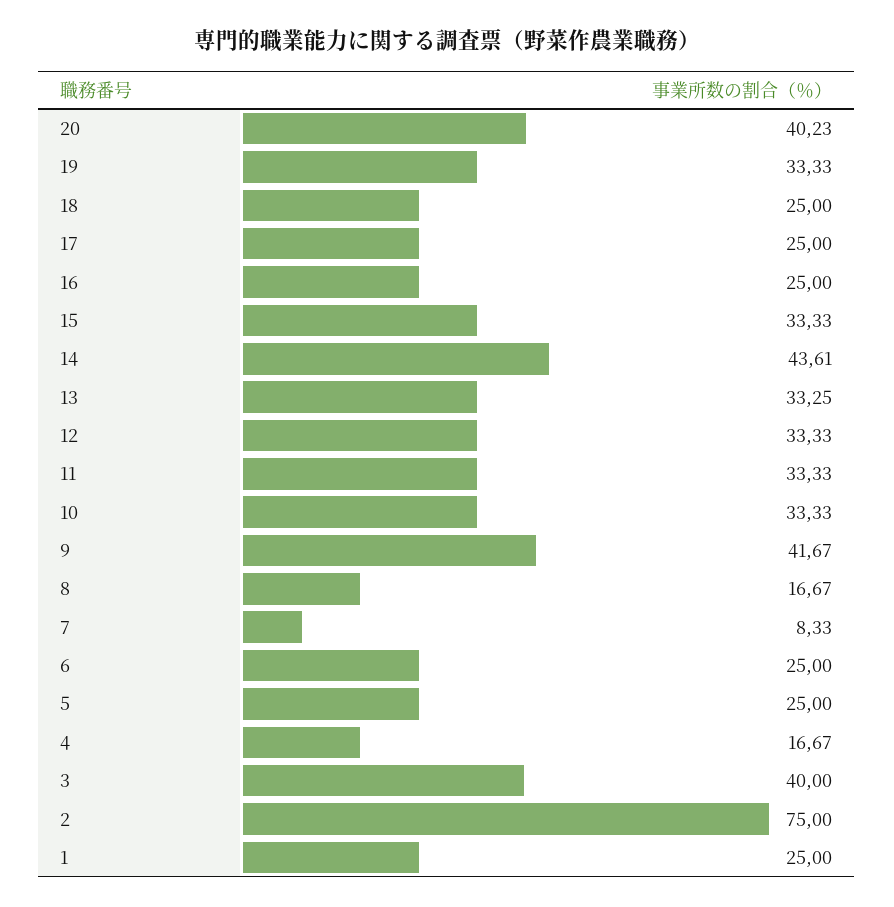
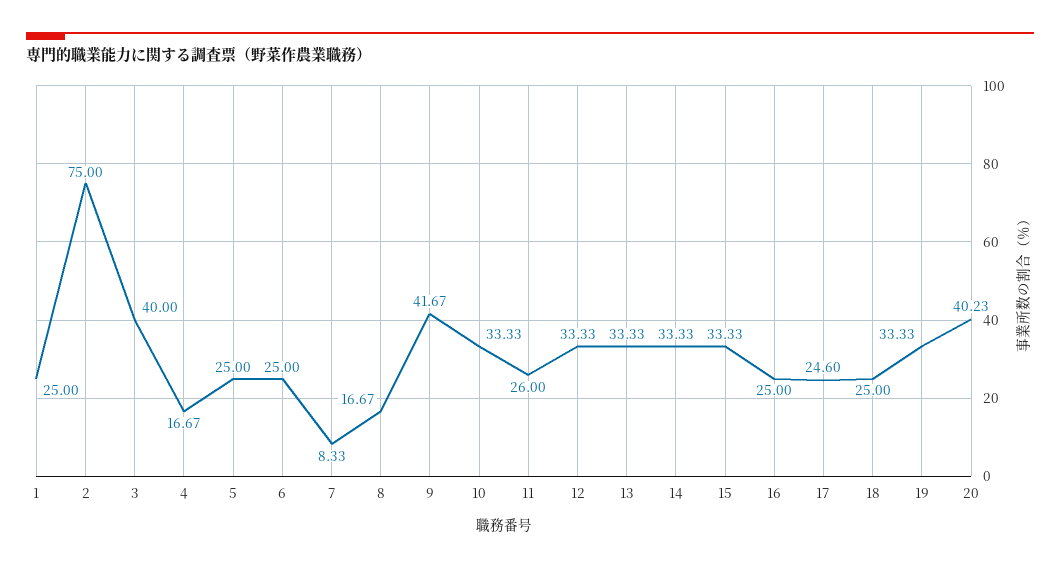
17: 25 -> 24.6
14: 43.61 -> 33.33
13: 33.25 -> 33.33
11: 33.33 -> 26

